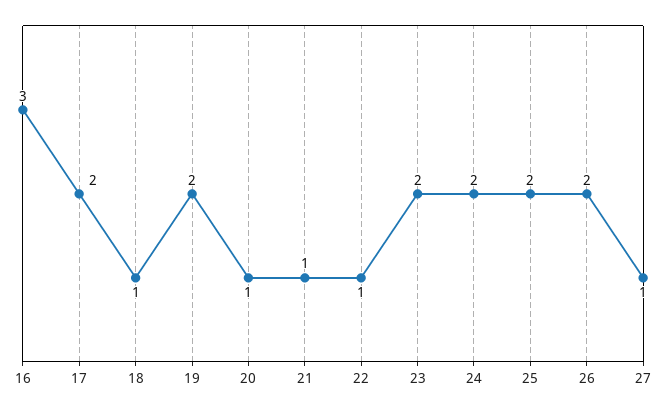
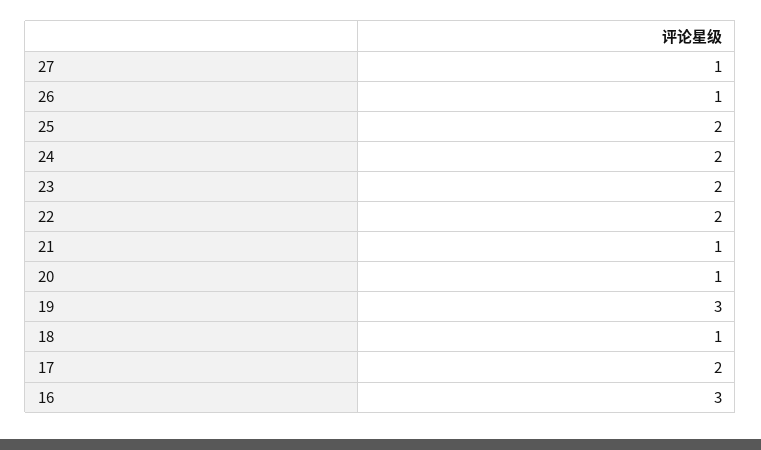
19: 2 -> 3
22: 1 -> 2
26: 2 -> 1

